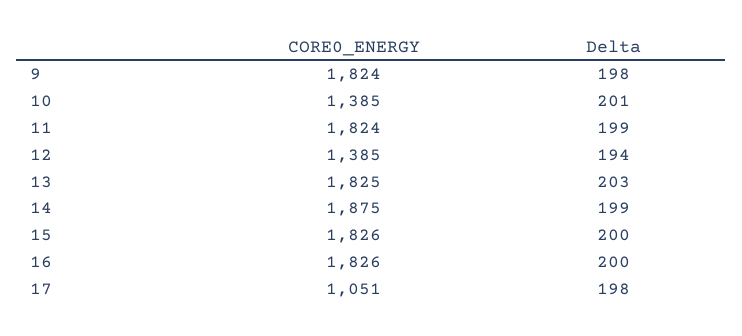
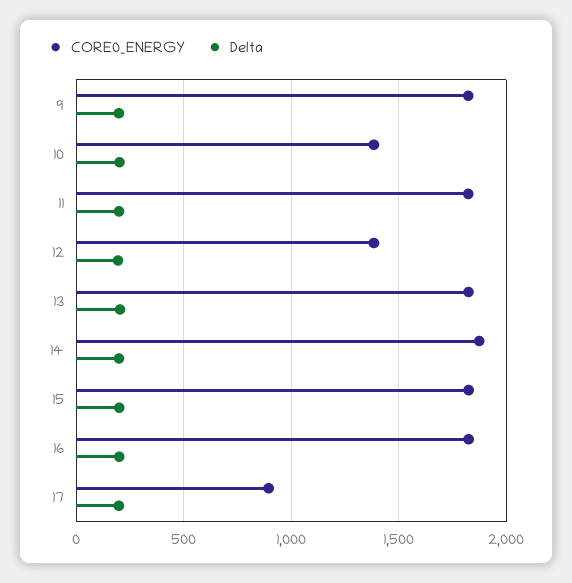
CORE0_ENERGY, 17: 1051 -> 900

